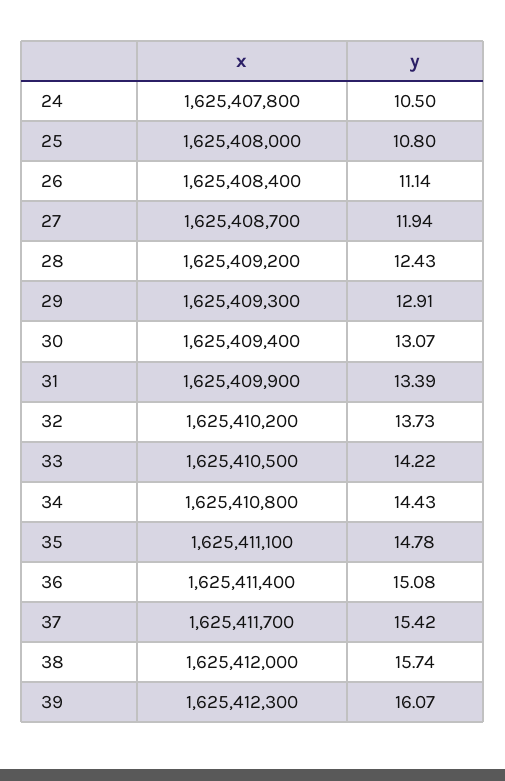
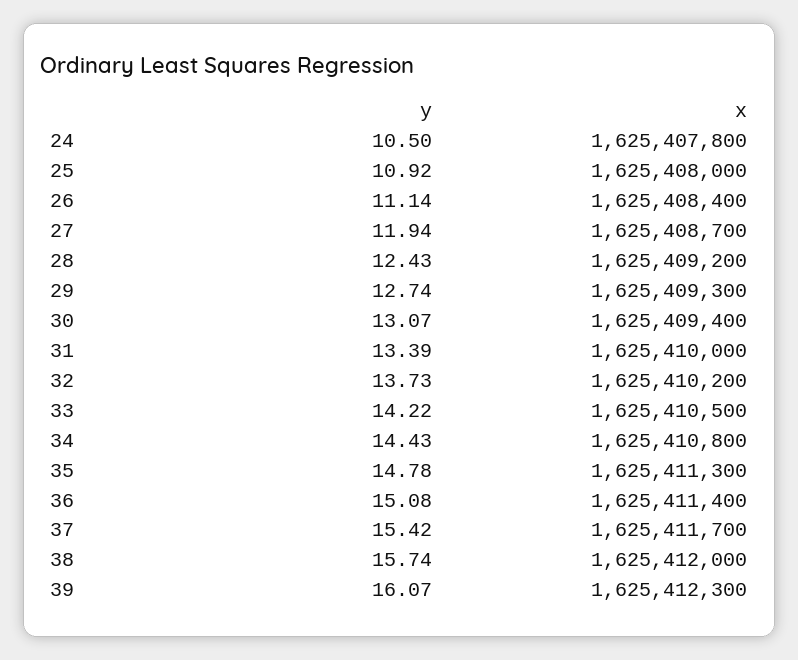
y, 25: 10.8 -> 10.92
y, 29: 12.91 -> 12.74
x, 31: 1625409900 -> 1625410000
x, 35: 1625411100 -> 1625411300

